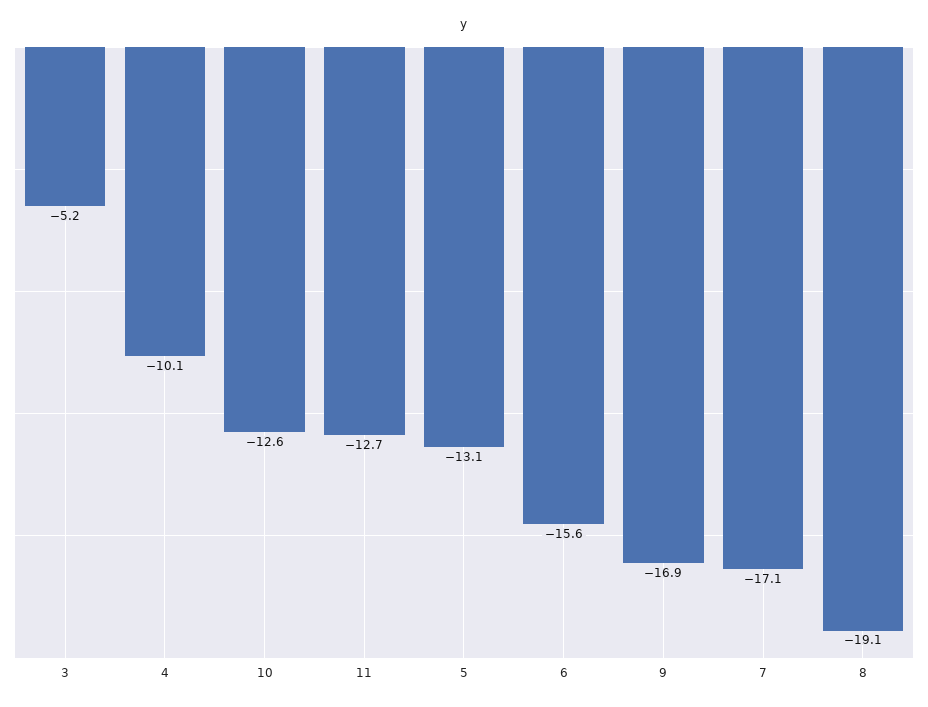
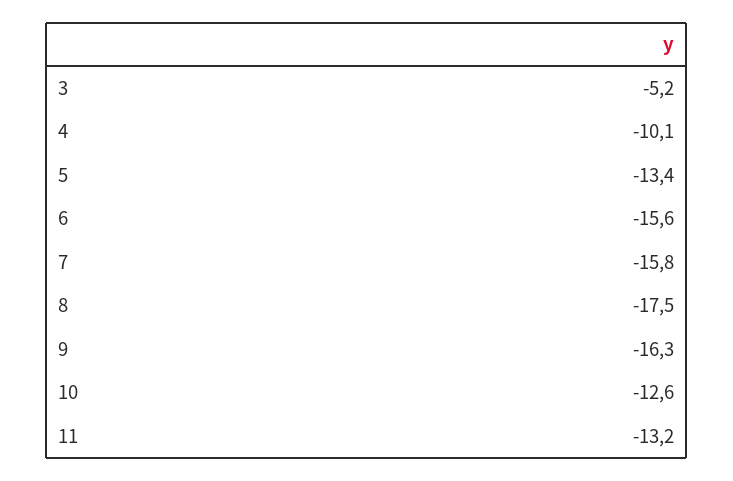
11: -12.7 -> -13.2
5: -13.1 -> -13.4
9: -16.9 -> -16.3
7: -17.1 -> -15.8
8: -19.1 -> -17.5

